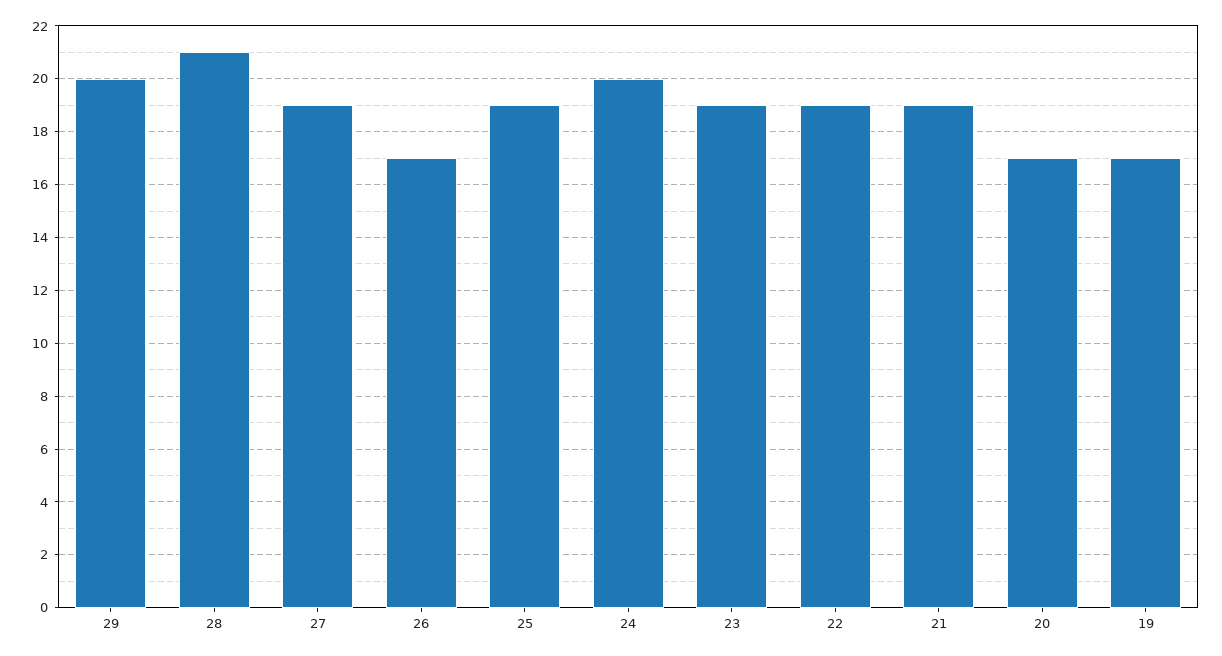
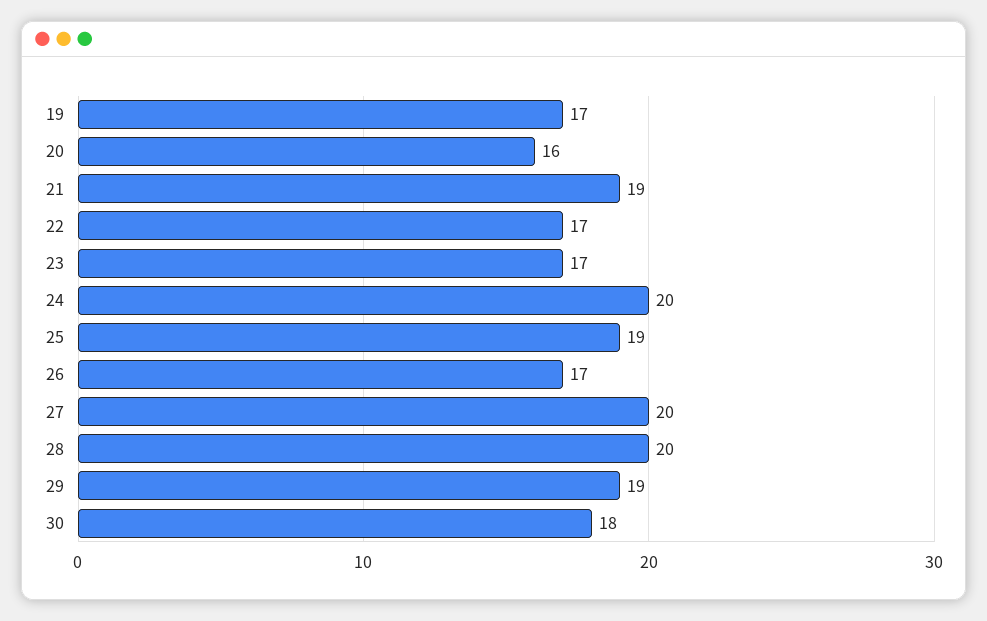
29: 20 -> 19
28: 21 -> 20
27: 19 -> 20
23: 19 -> 17
22: 19 -> 17
20: 17 -> 16
30: none -> 18

